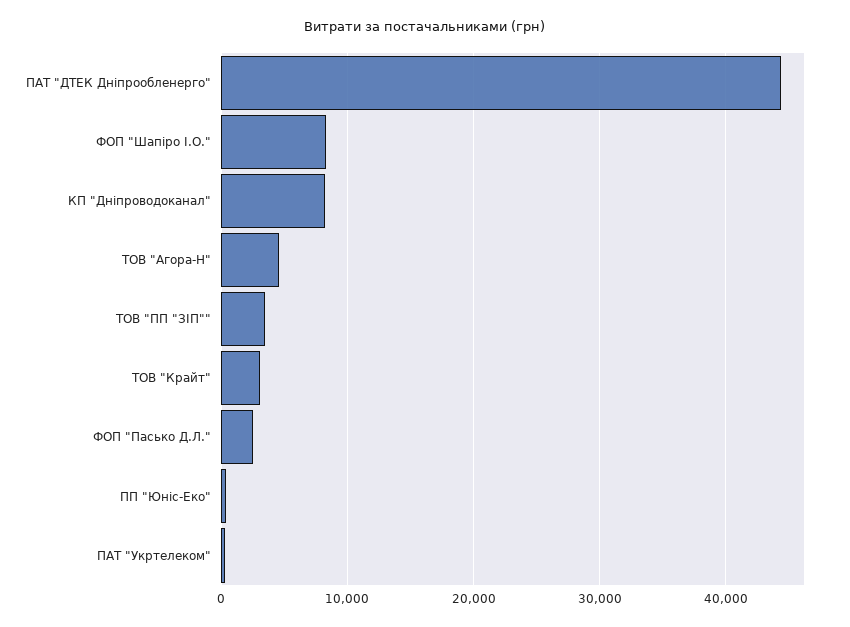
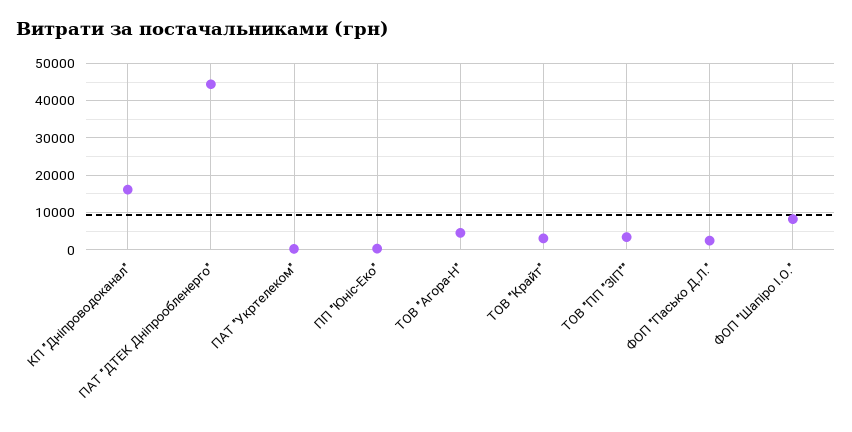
КП "Дніпроводоканал": 8000 -> 16000

